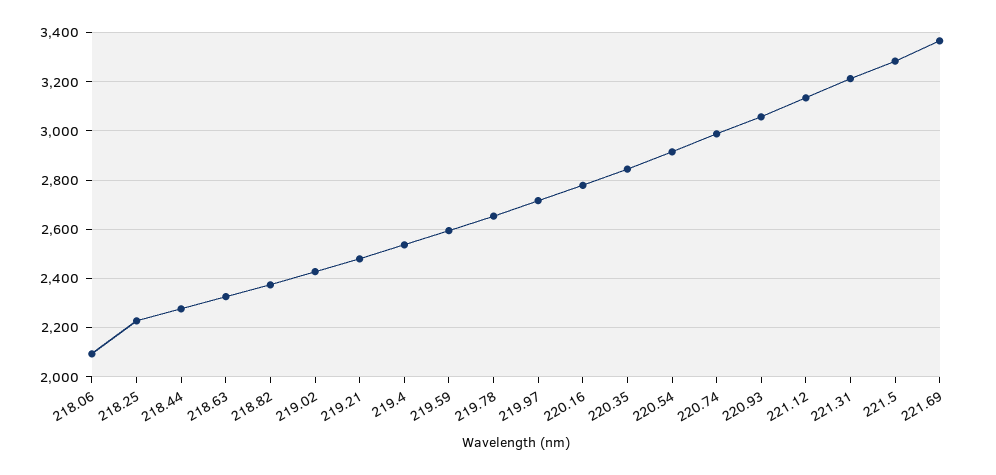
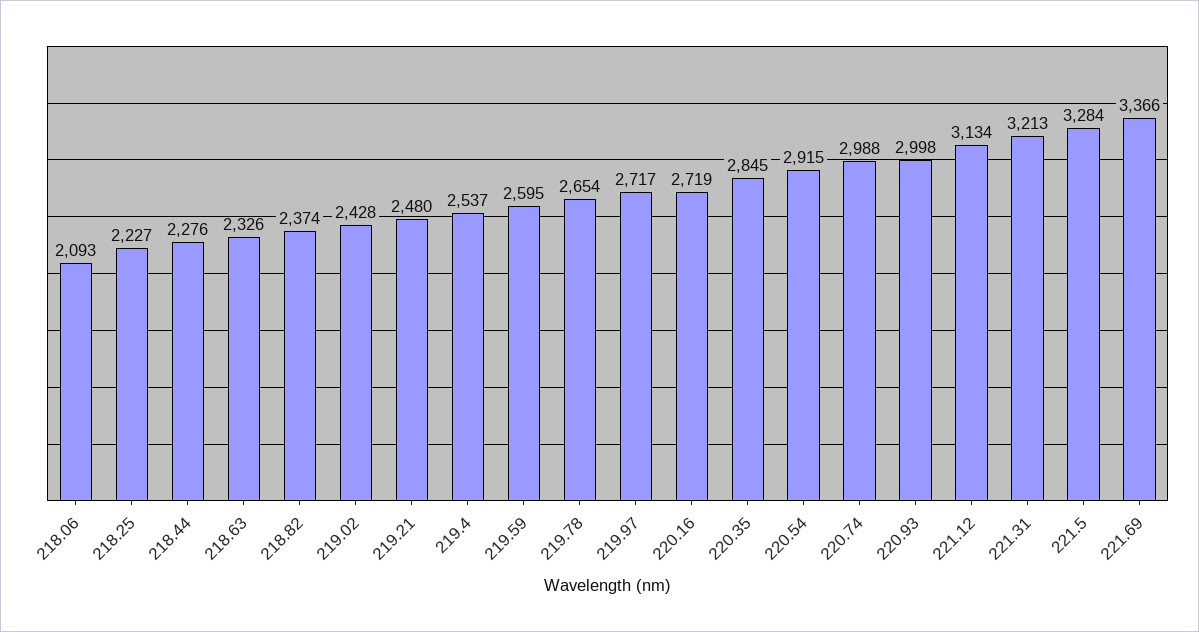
220.16: 2775 -> 2719
220.93: 3050 -> 2998

